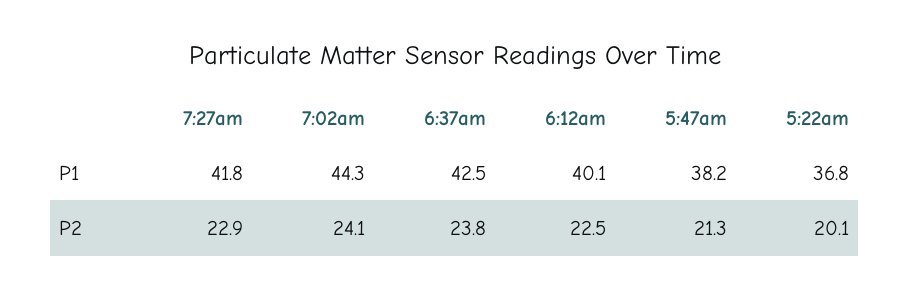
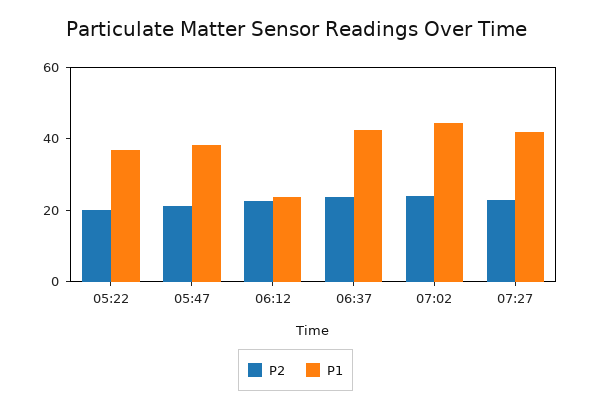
P1, 6:12am: 40.1 -> 25

